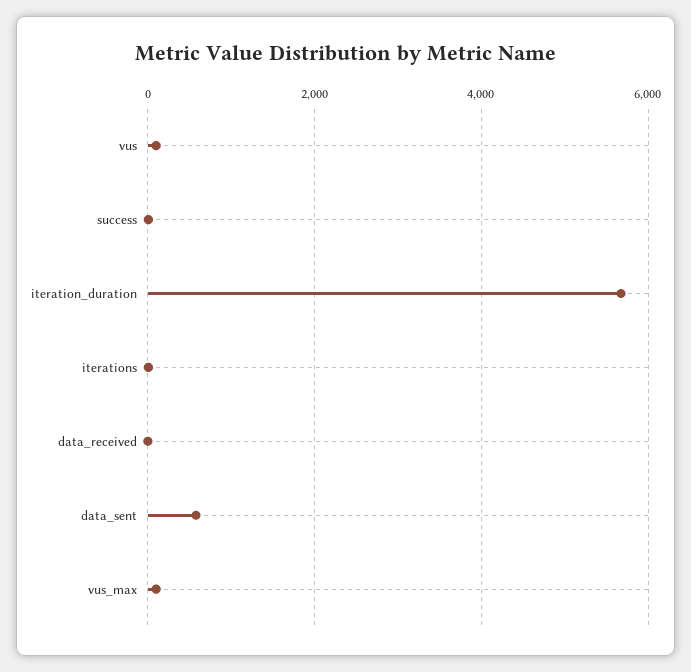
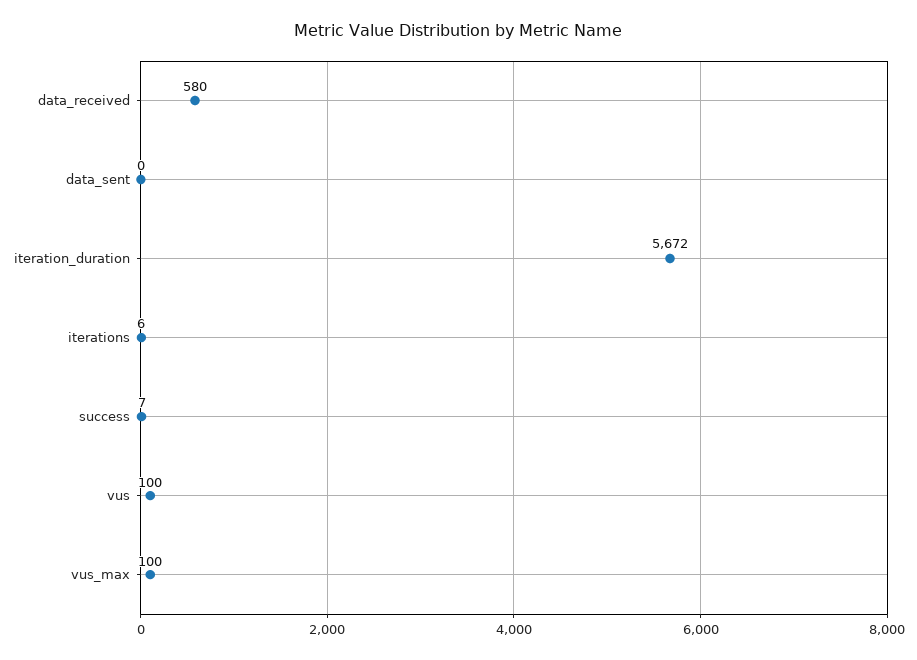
data_received: 0 -> 580
data_sent: 600 -> 0

